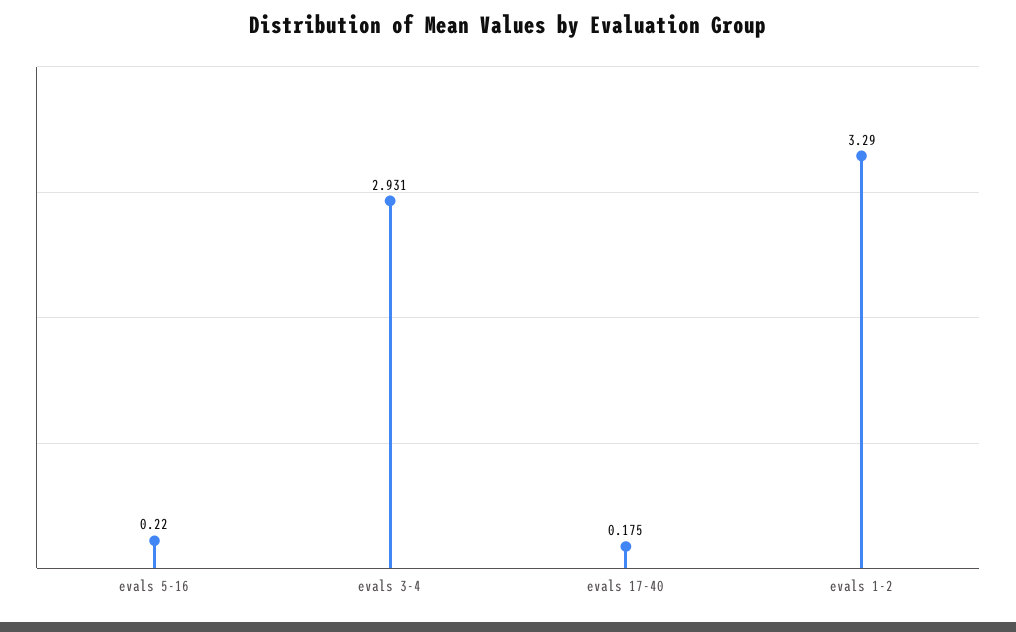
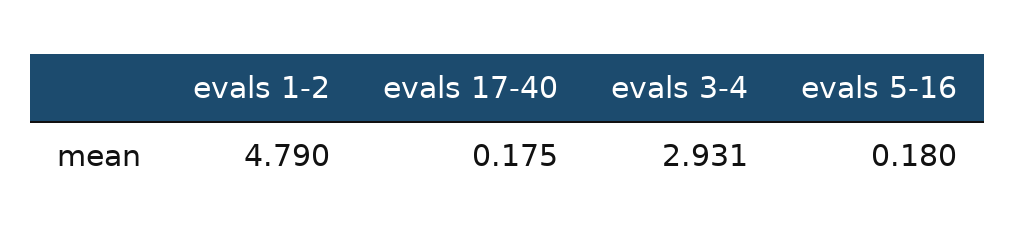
evals 5-16: 0.22 -> 0.18
evals 1-2: 3.29 -> 4.79

